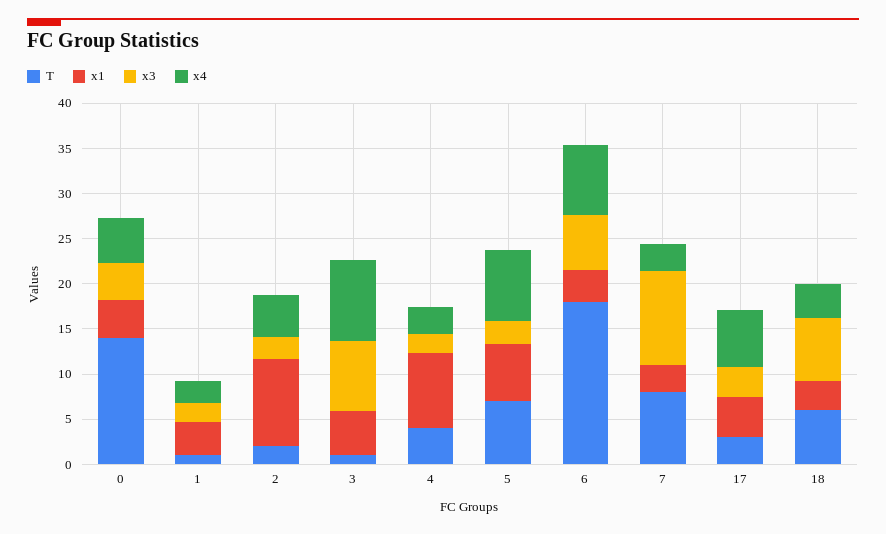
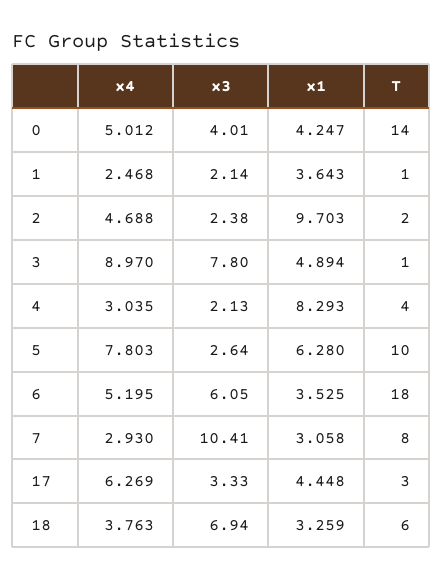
T, 5: 7 -> 10
x4, 6: 8 -> 5.195

